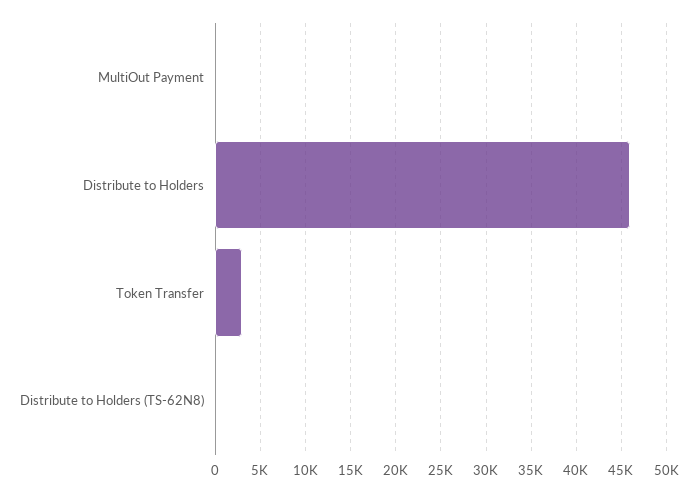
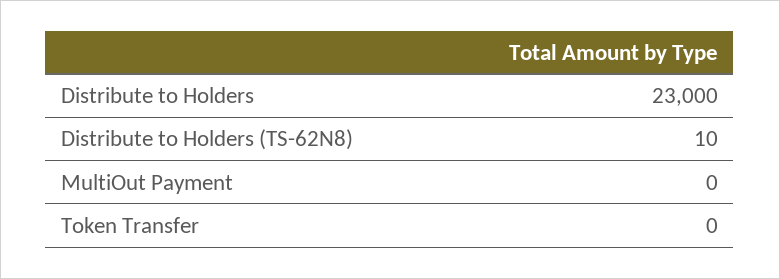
Distribute to Holders: 46000 -> 23000
Token Transfer: 3000 -> 0

